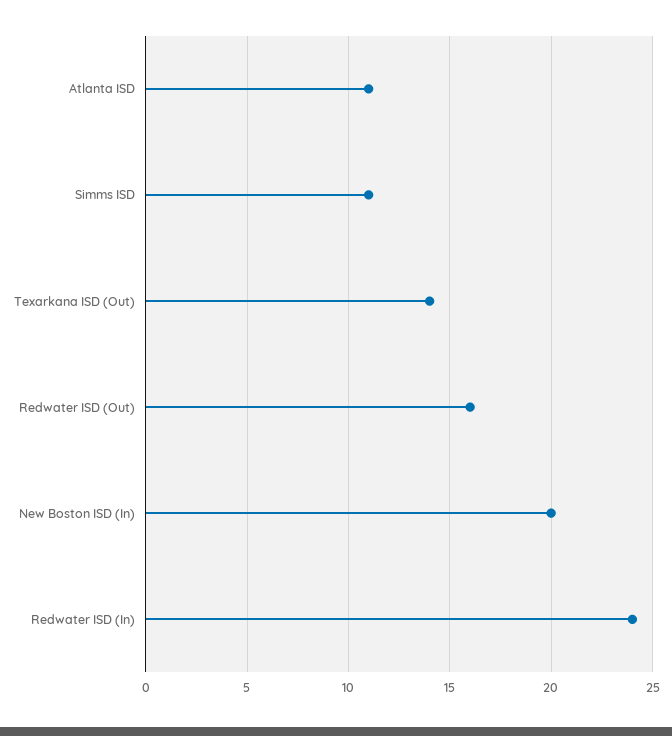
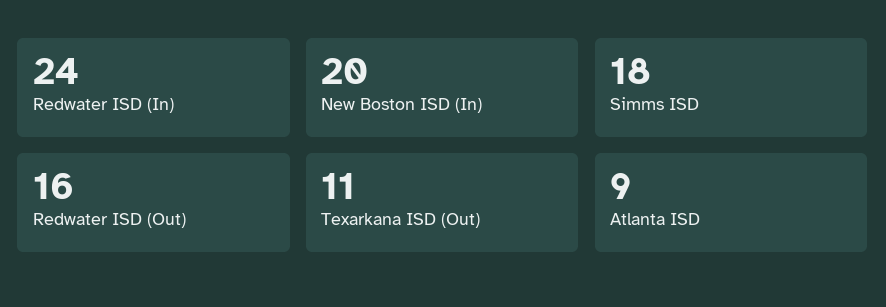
Atlanta ISD: 11 -> 9
Simms ISD: 11 -> 18
Texarkana ISD (Out): 14 -> 11

